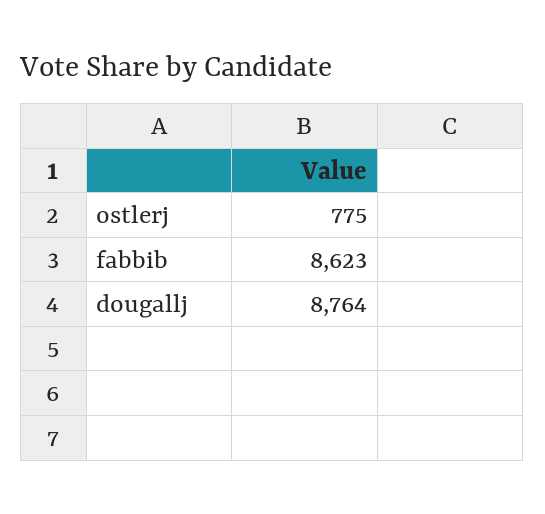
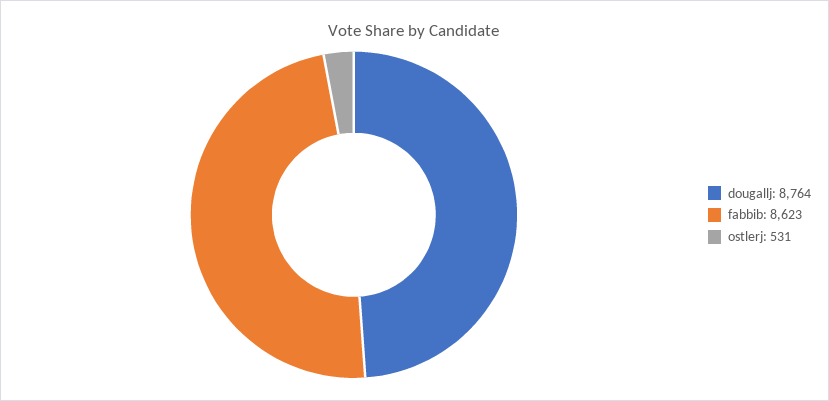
ostlerj: 775 -> 531

